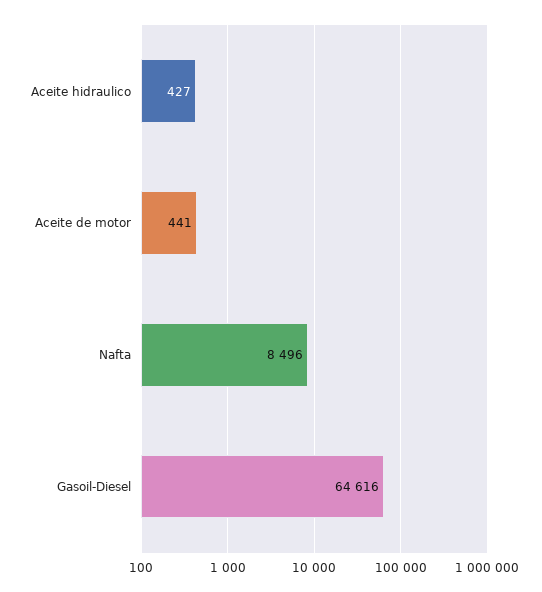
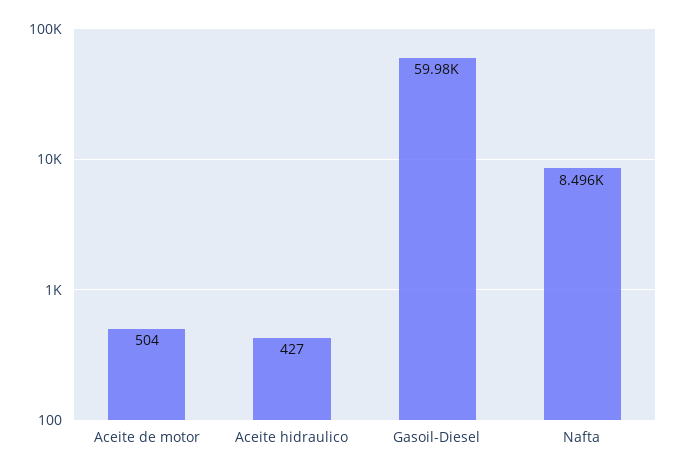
Aceite de motor: 441 -> 504
Gasoil-Diesel: 64616 -> 59980

